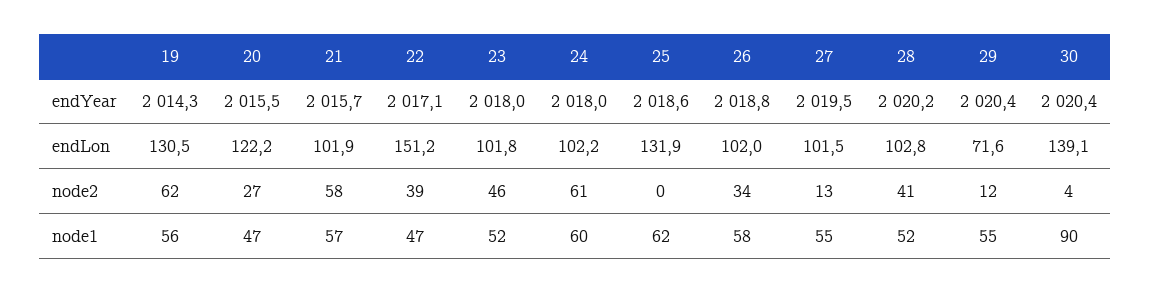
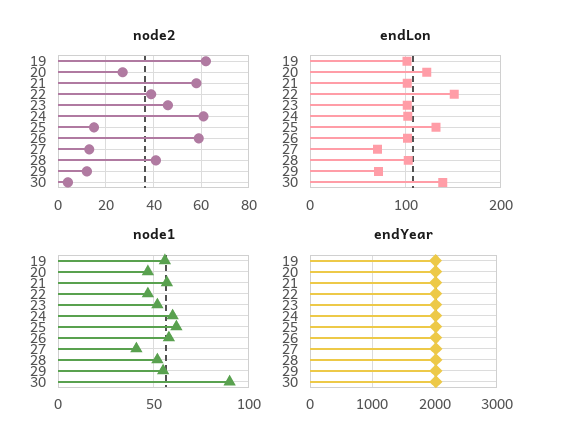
endLon, 19: 130.5 -> 100
endLon, 27: 101.5 -> 70
node2, 25: 0 -> 15
node2, 26: 34 -> 60
node1, 27: 55 -> 40

